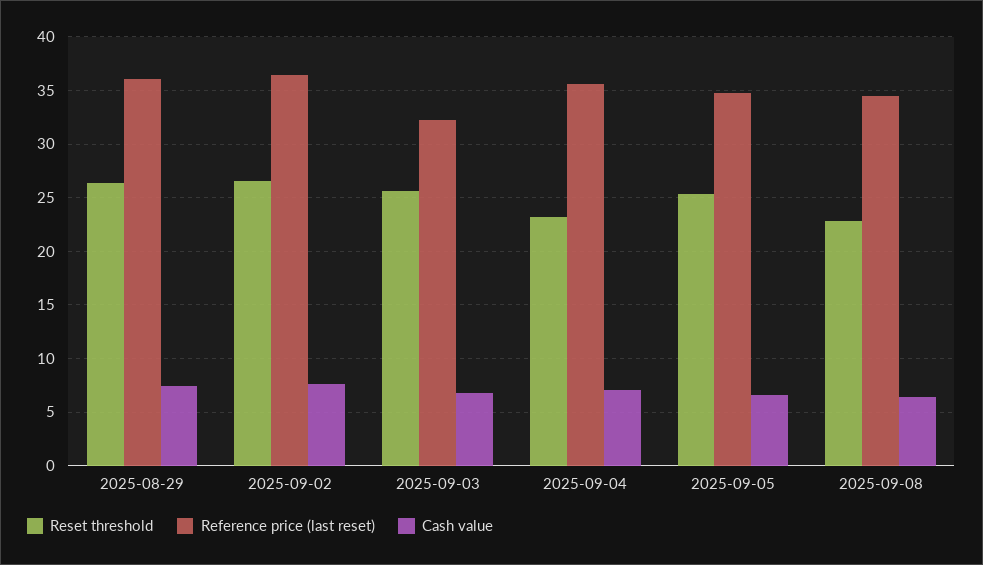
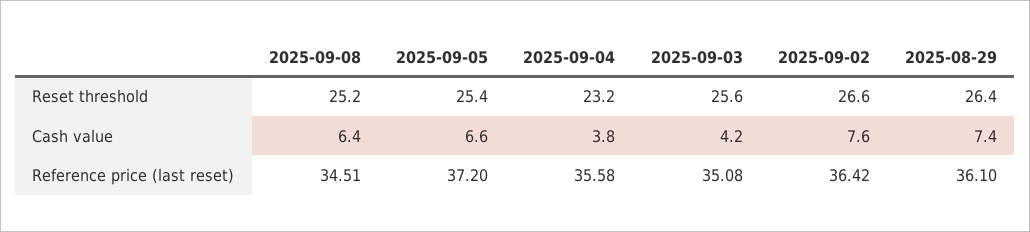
Reference price (last reset), 2025-09-03: 32 -> 35.08
Cash value, 2025-09-03: 7 -> 4.2
Cash value, 2025-09-04: 7 -> 3.8
Reference price (last reset), 2025-09-05: 35 -> 37.2
Reset threshold, 2025-09-08: 23 -> 25.2

